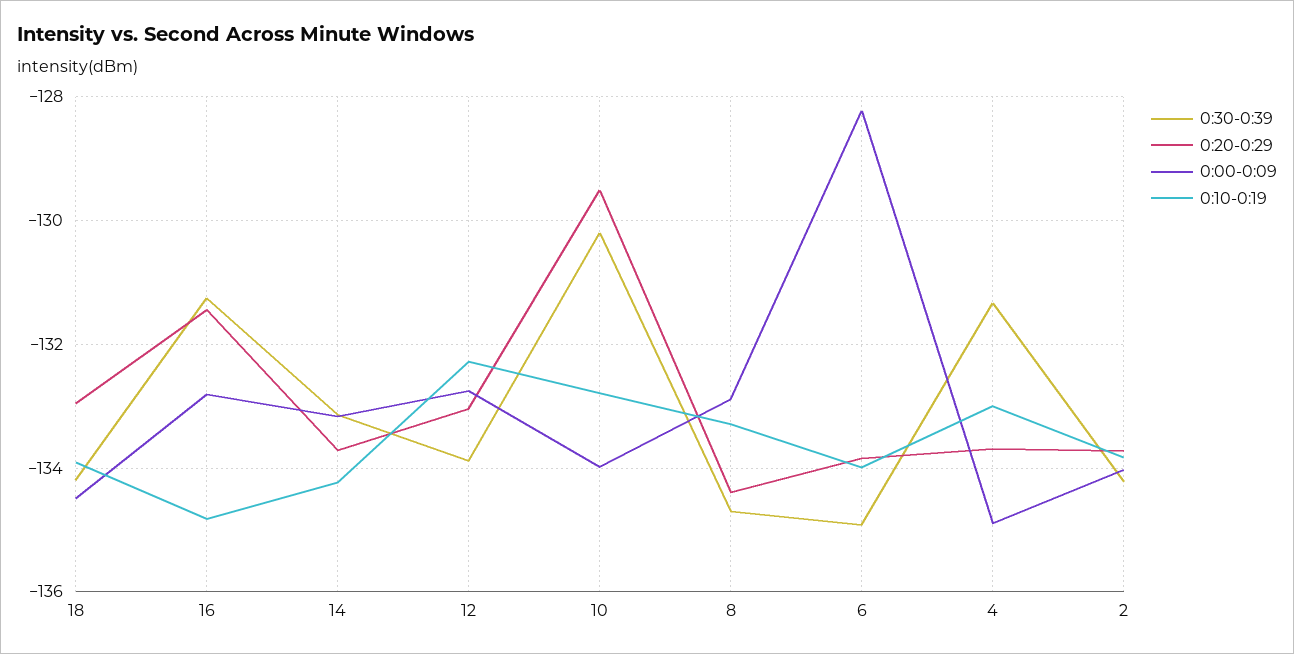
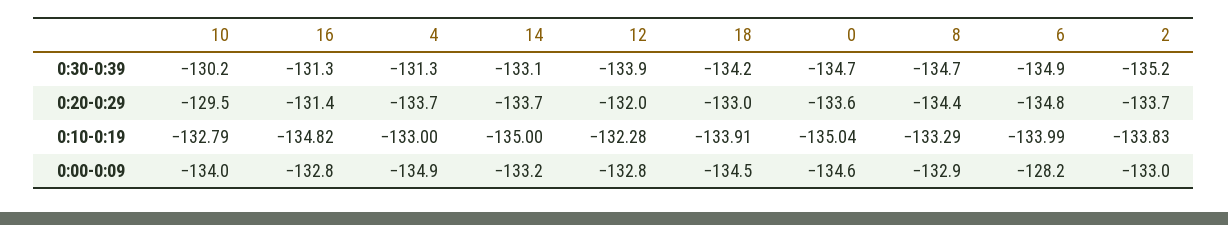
0:10-0:19, 14: -134.2 -> -135
0:20-0:29, 12: -133 -> -132
0:20-0:29, 6: -133.8 -> -134.8
0:30-0:39, 2: -134.2 -> -135.2
0:00-0:09, 2: -134 -> -133
0:30-0:39, 0: none -> -134.7
0:20-0:29, 0: none -> -133.6
0:10-0:19, 0: none -> -135.04
0:00-0:09, 0: none -> -134.6

